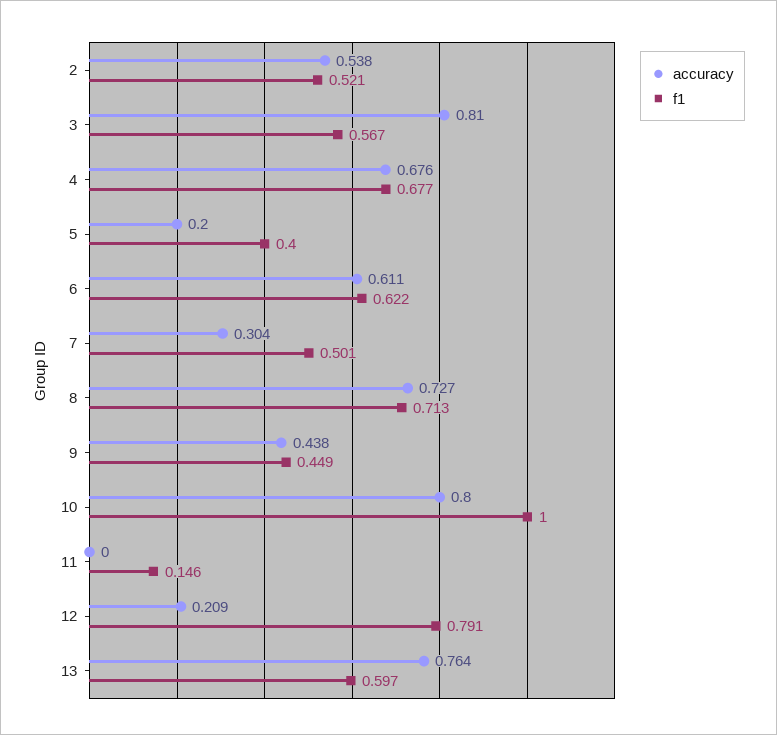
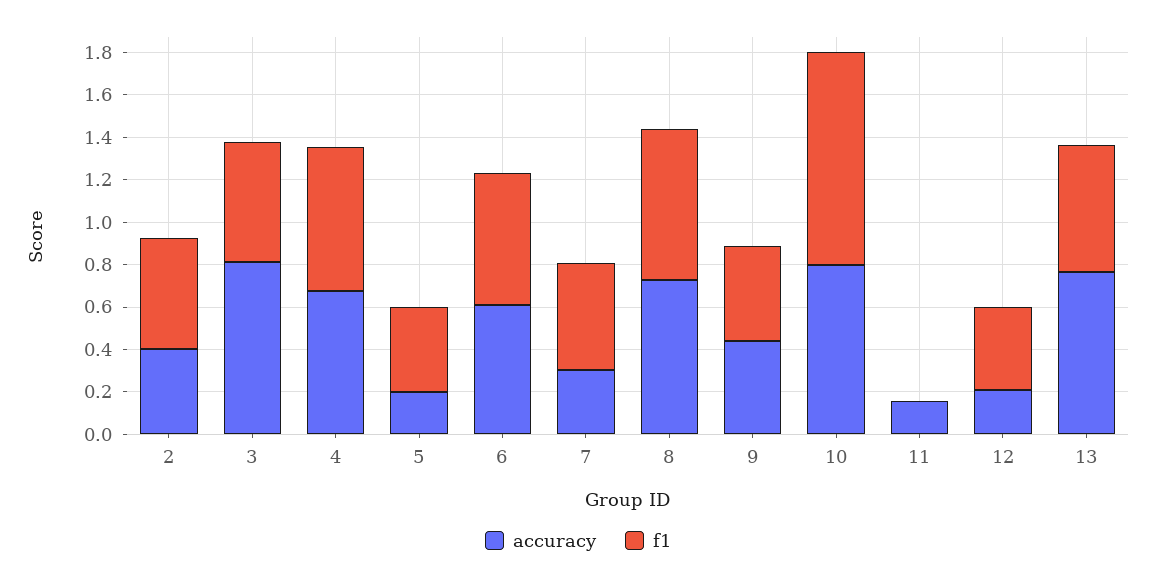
accuracy, 2: 0.538 -> 0.4
accuracy, 11: 0 -> 0.15
f1, 11: 0.146 -> 0
f1, 12: 0.791 -> 0.4

